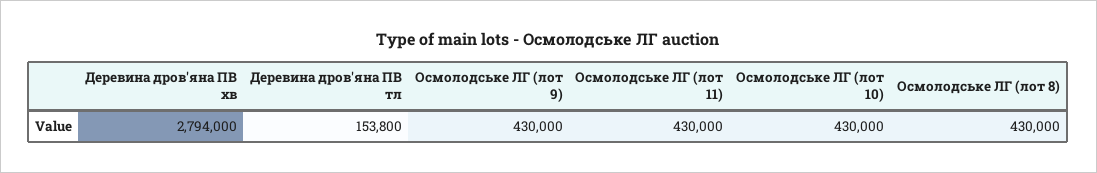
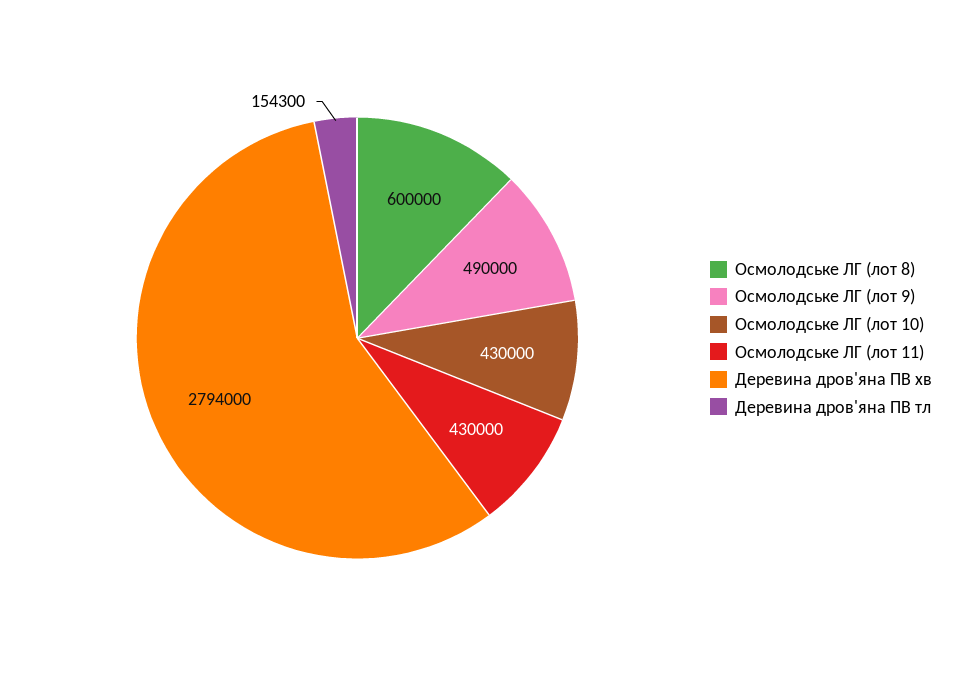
Деревина дров'яна ПВ тл: 153800 -> 154300
Осмолодське ЛГ (лот 9): 430000 -> 490000
Осмолодське ЛГ (лот 8): 430000 -> 600000

